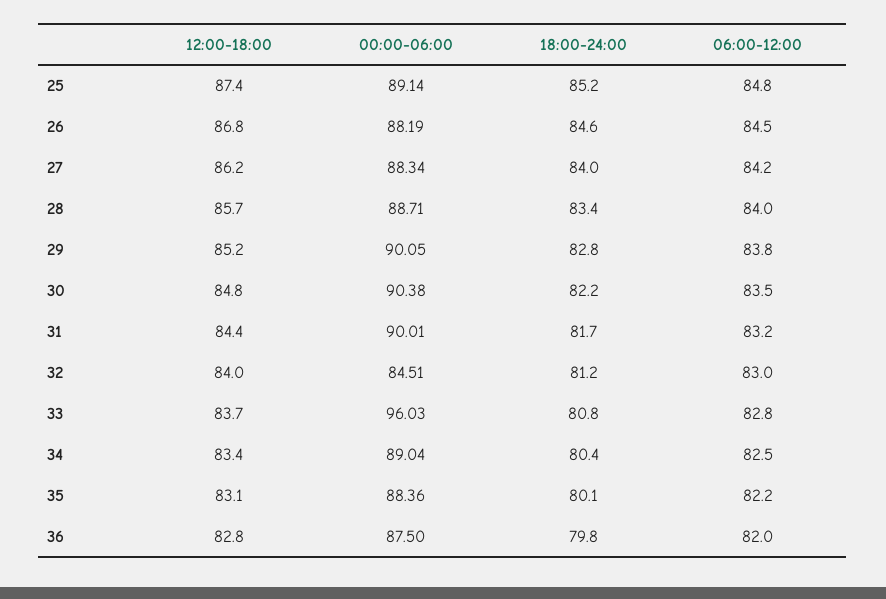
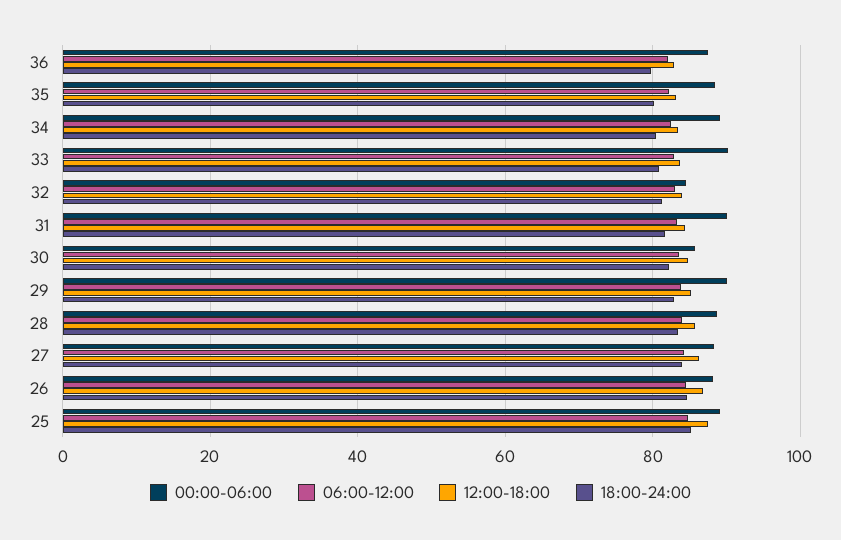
00:00-06:00, 30: 90.38 -> 86
00:00-06:00, 33: 96.03 -> 90

